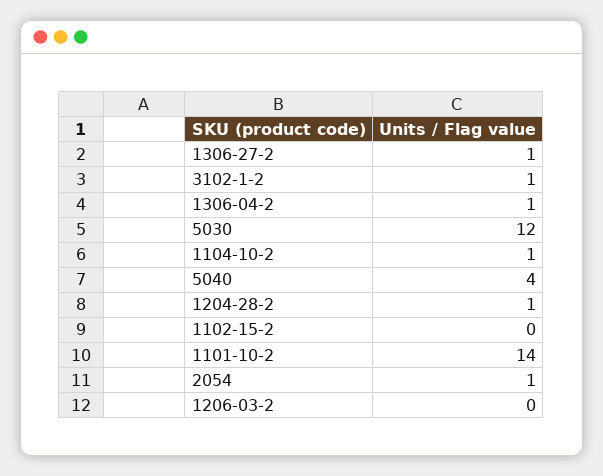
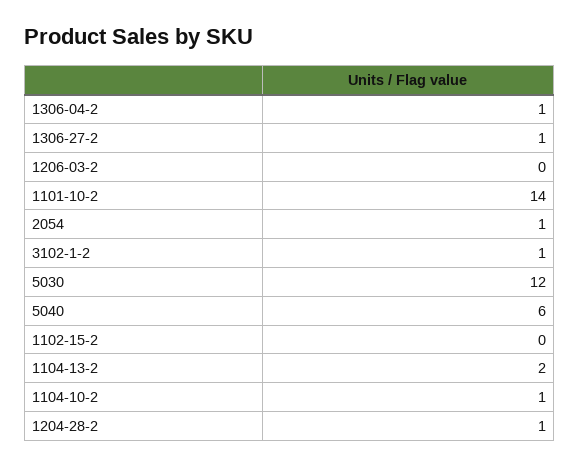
5040: 4 -> 6
1104-13-2: none -> 2

